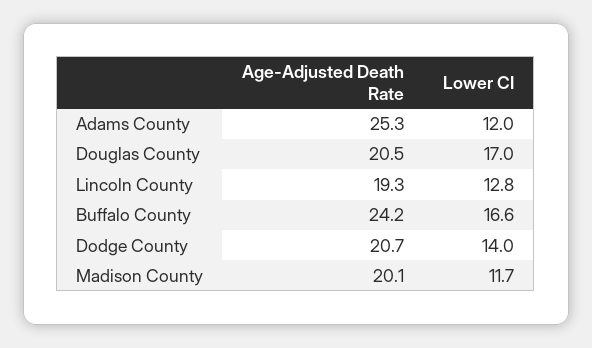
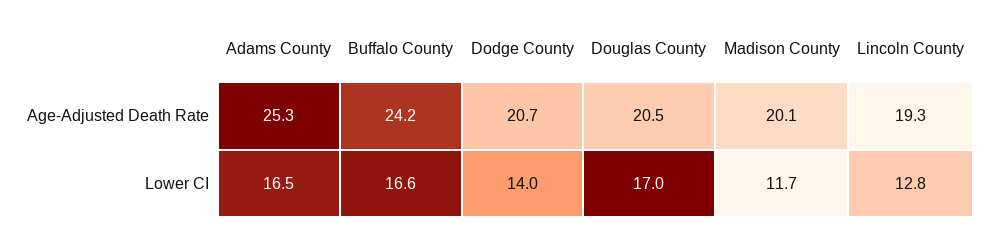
Lower CI, Adams County: 12 -> 16.5

